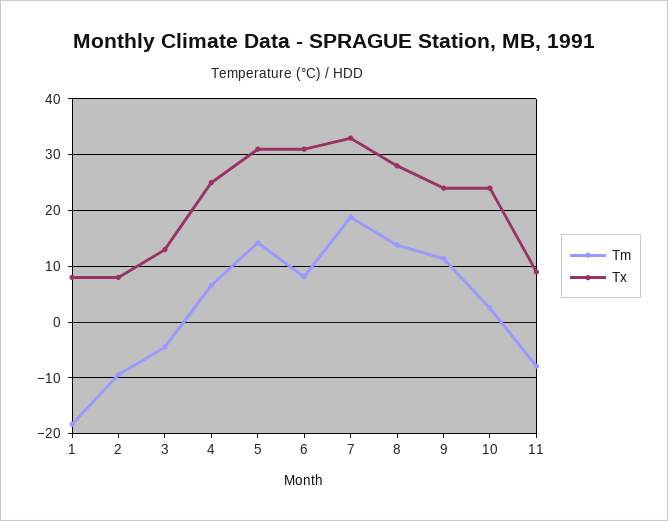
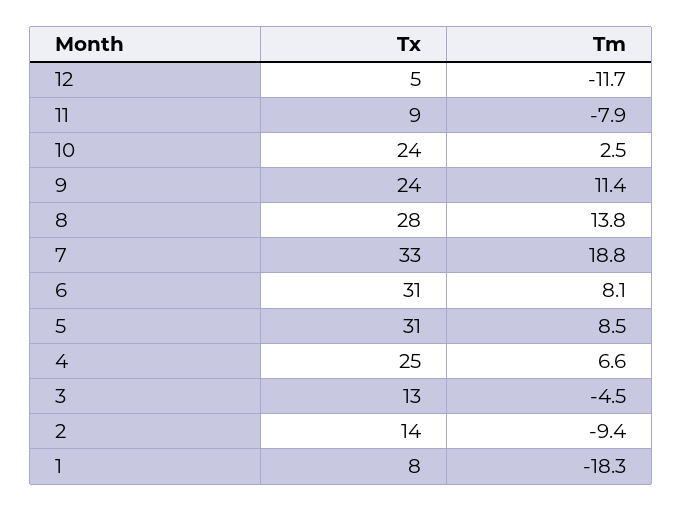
Tx, 2: 8 -> 14
Tm, 5: 14 -> 8.5
Tx, 12: none -> 5
Tm, 12: none -> -11.7

